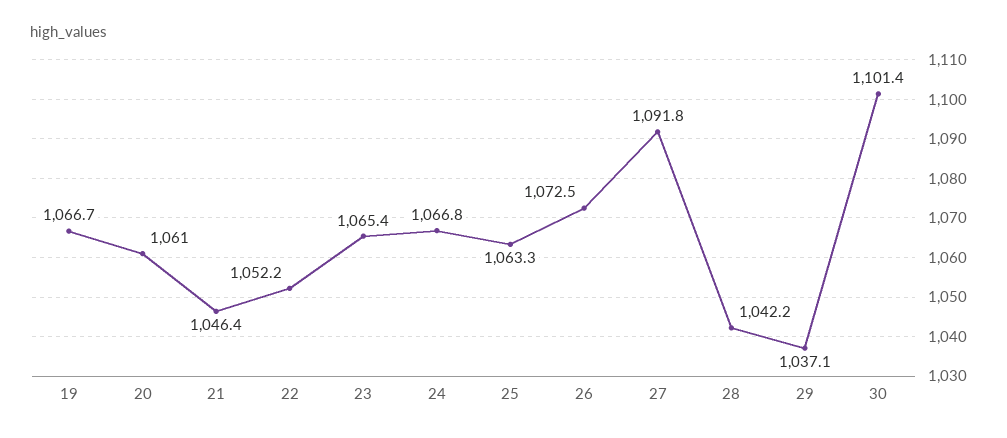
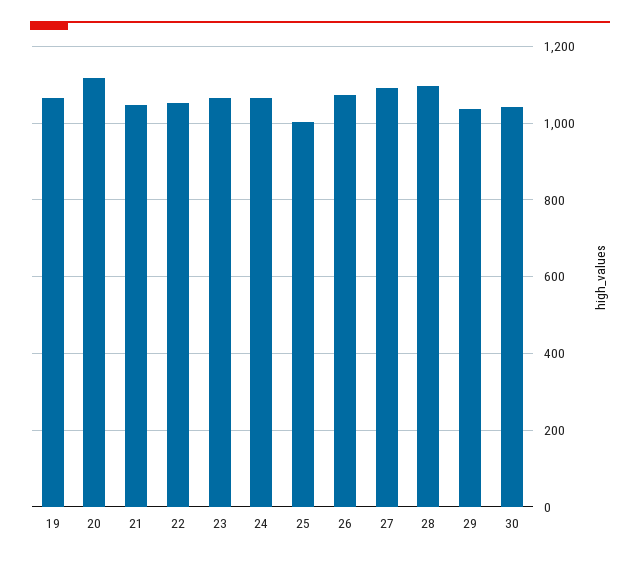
20: 1061 -> 1120
25: 1063.3 -> 1000
28: 1042.2 -> 1100
30: 1101.4 -> 1040

